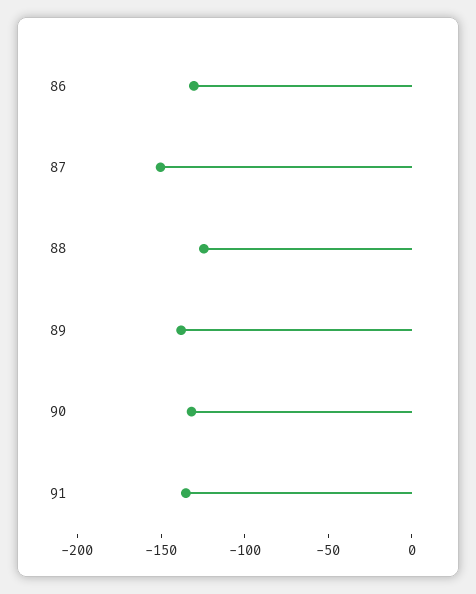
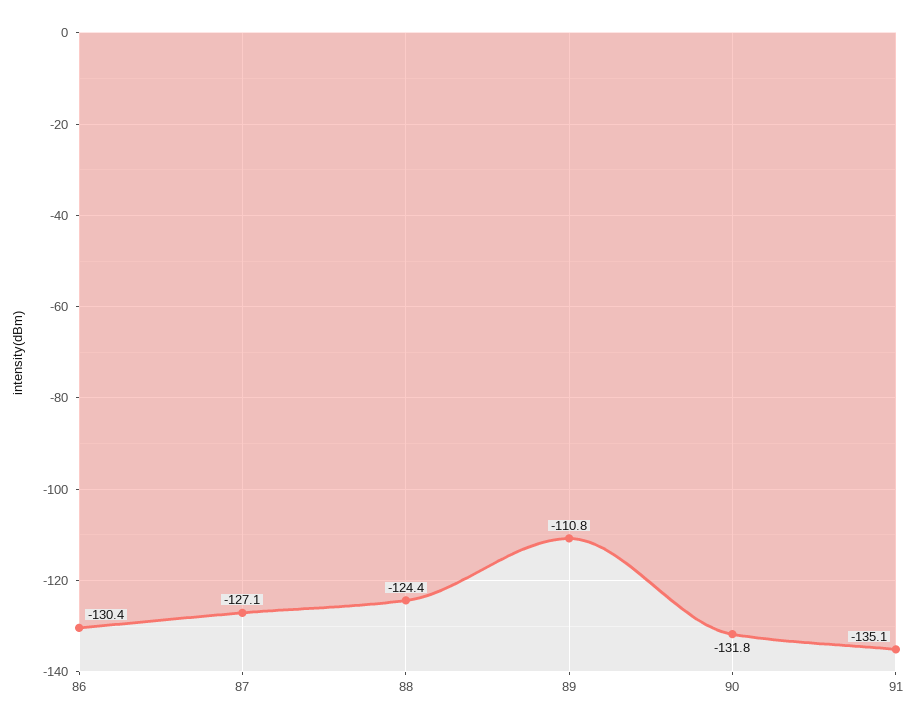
87: -150 -> -127.1
89: -140 -> -110.8

